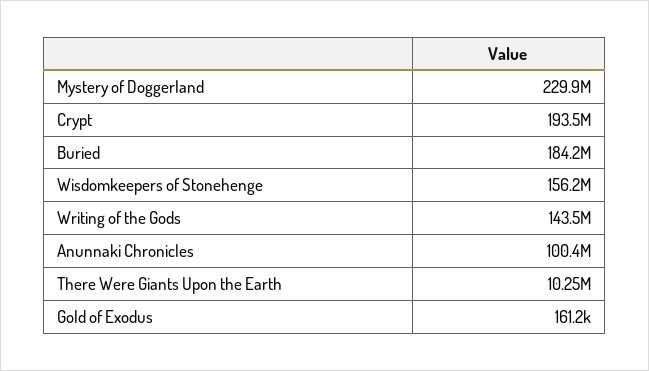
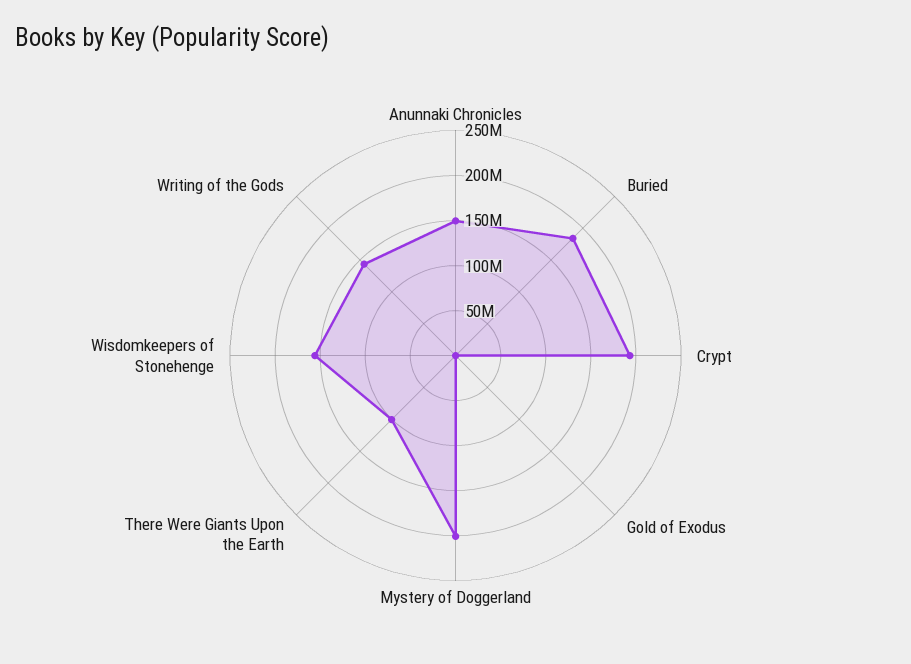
Mystery of Doggerland: 229900000 -> 200000000
Anunnaki Chronicles: 100400000 -> 150000000
There Were Giants Upon the Earth: 10250000 -> 100000000

